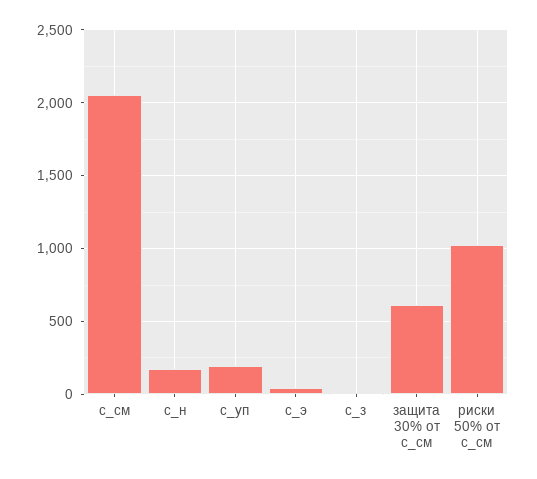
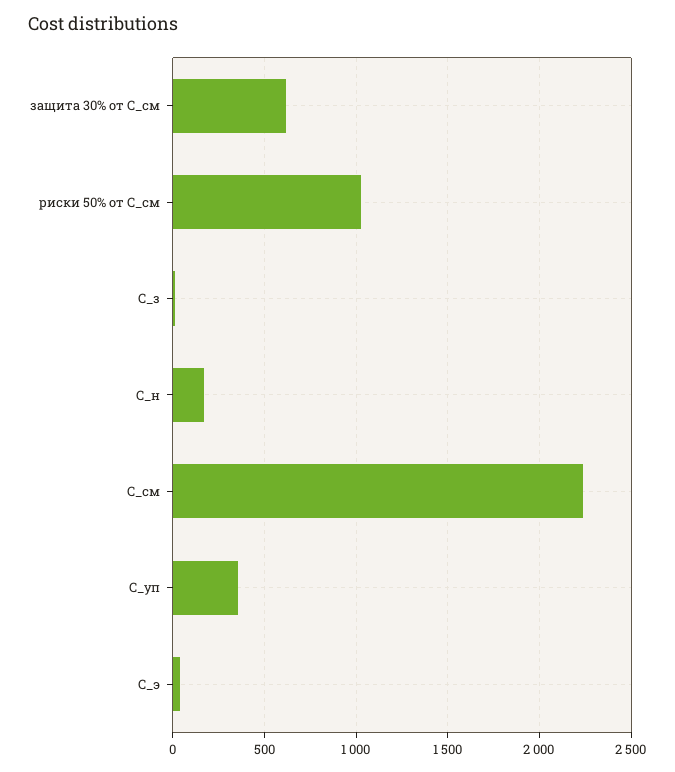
с_см: 2050 -> 2250
с_уп: 200 -> 350

